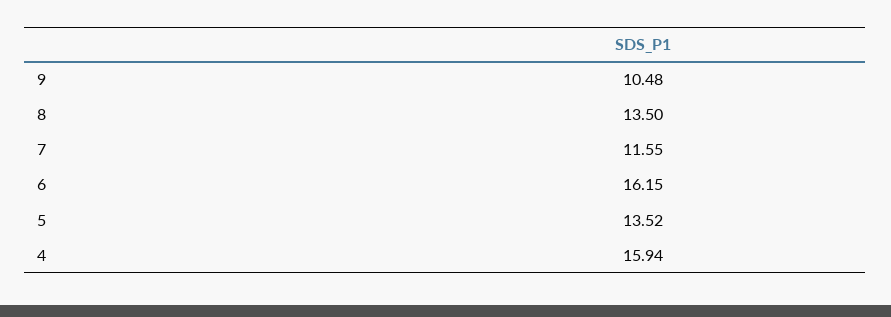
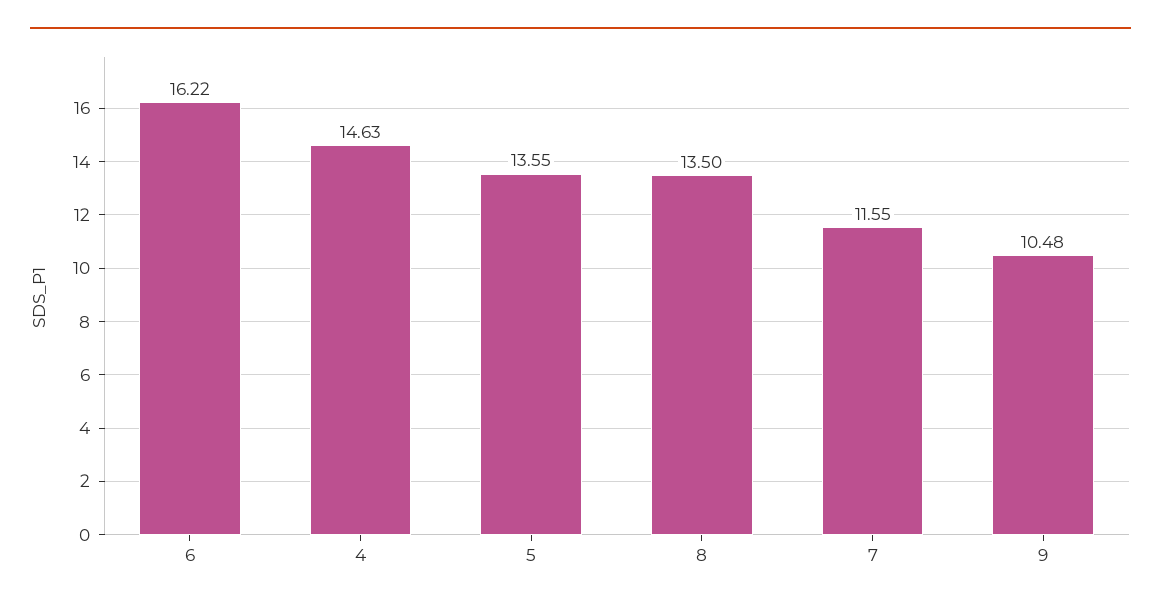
6: 16.15 -> 16.22
5: 13.52 -> 13.55
4: 15.94 -> 14.63

